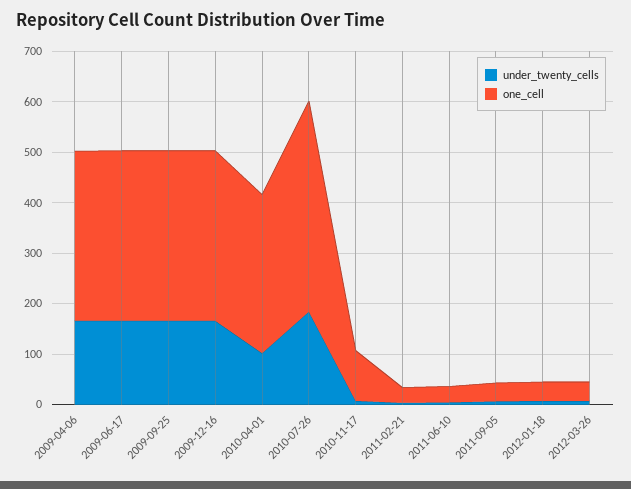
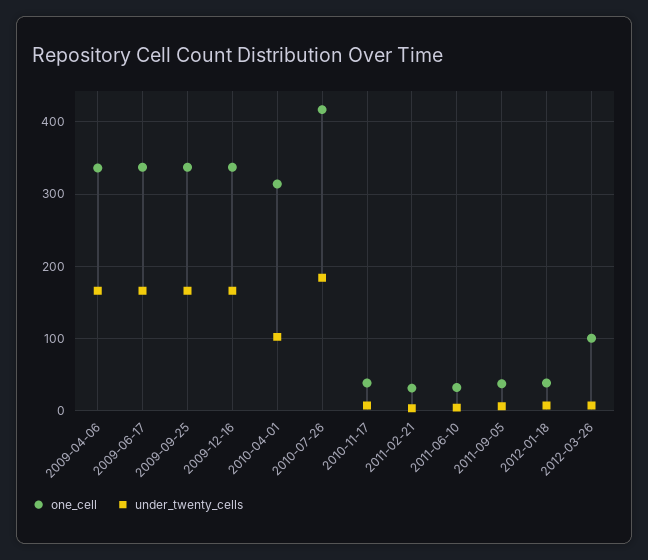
one_cell, 2010-11-17: 100 -> 40
one_cell, 2012-03-26: 40 -> 100

